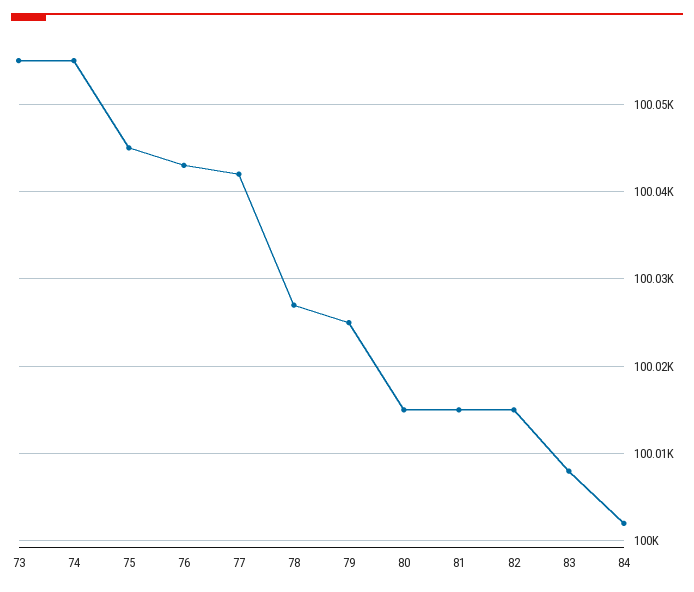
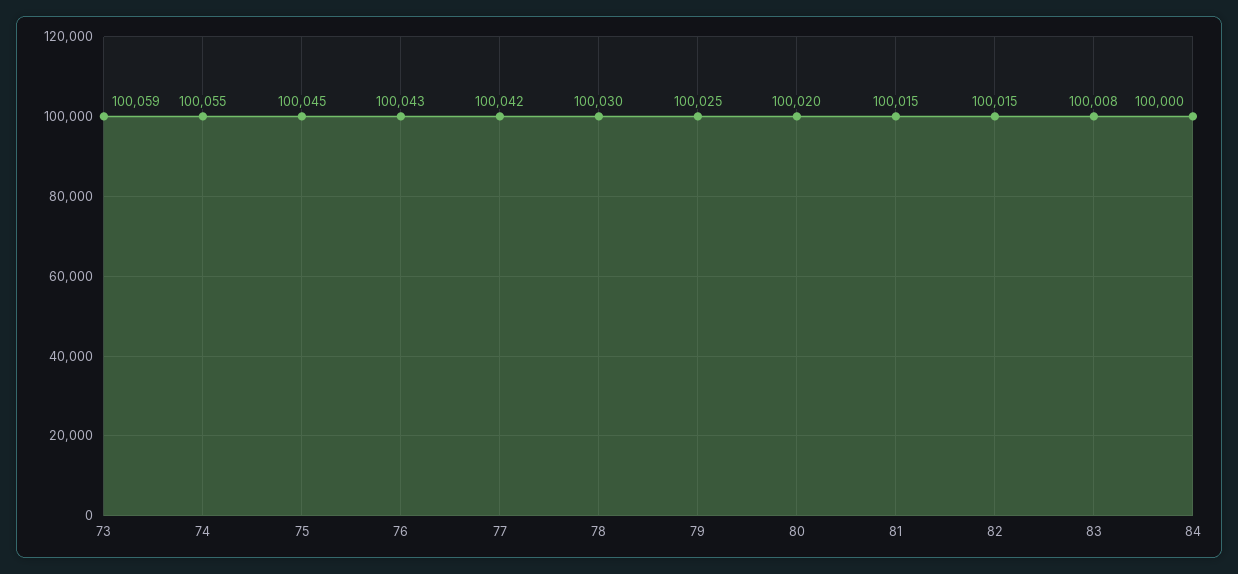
73: 100055 -> 100059
78: 100027 -> 100030
80: 100015 -> 100020
84: 100002 -> 100000

